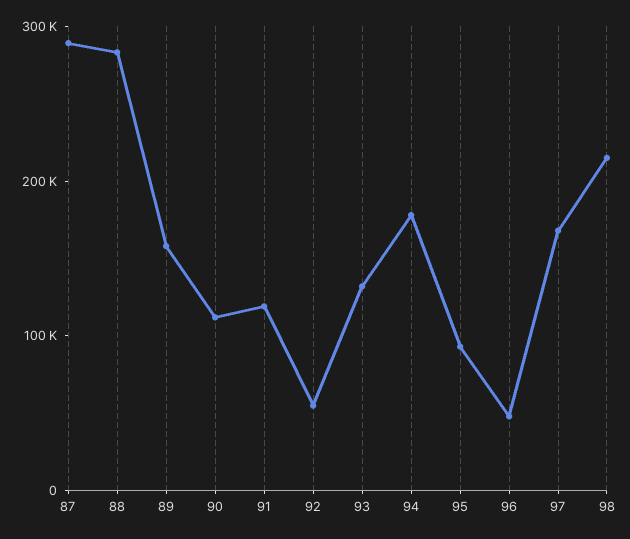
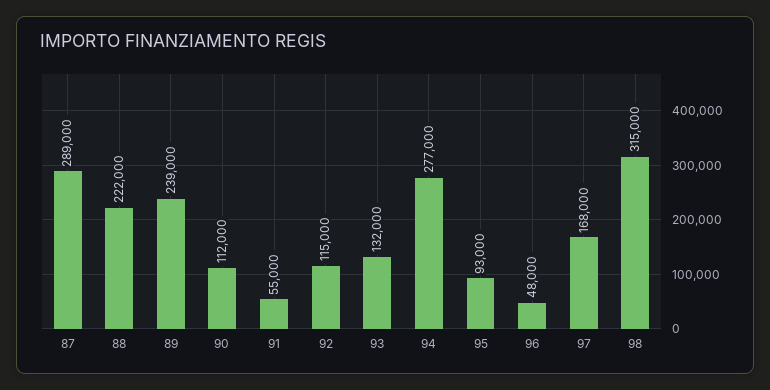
88: 280000 -> 222000
89: 160000 -> 239000
91: 120000 -> 55000
92: 60000 -> 115000
94: 180000 -> 277000
98: 220000 -> 315000

